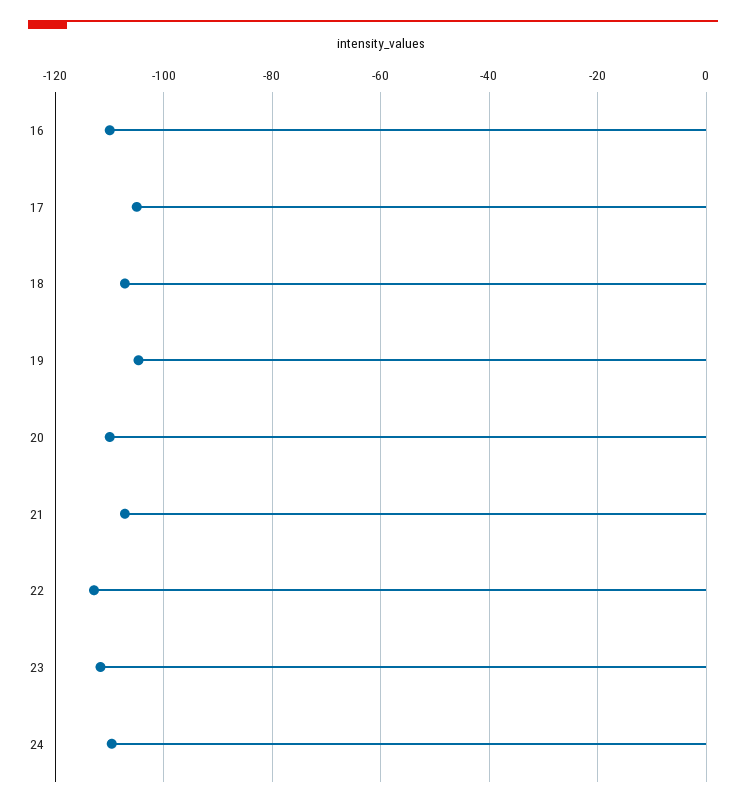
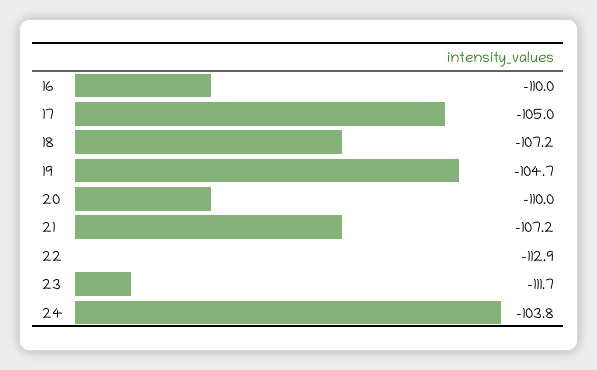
24: -110 -> -103.8

